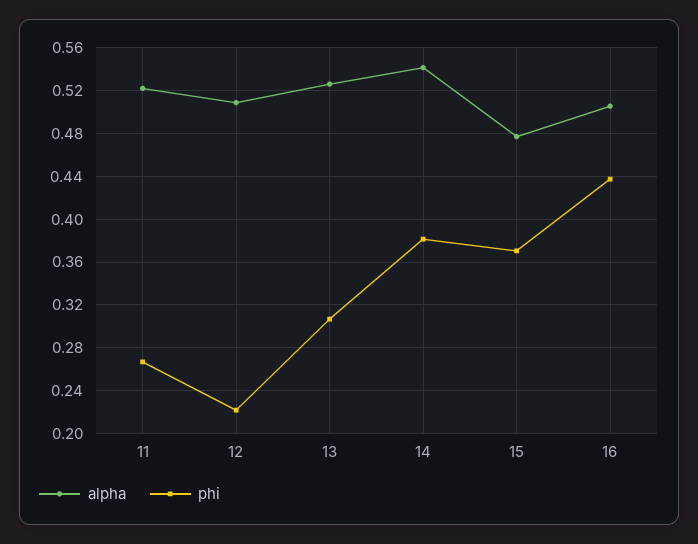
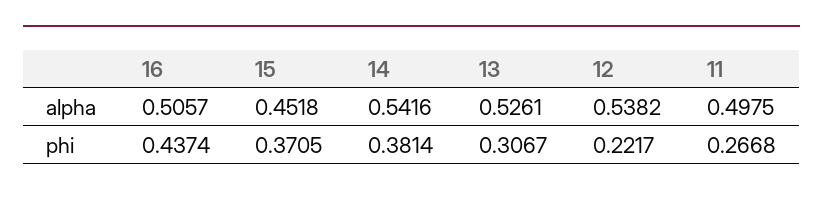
alpha, 11: 0.52 -> 0.4975
alpha, 12: 0.51 -> 0.5382
alpha, 15: 0.48 -> 0.4518

